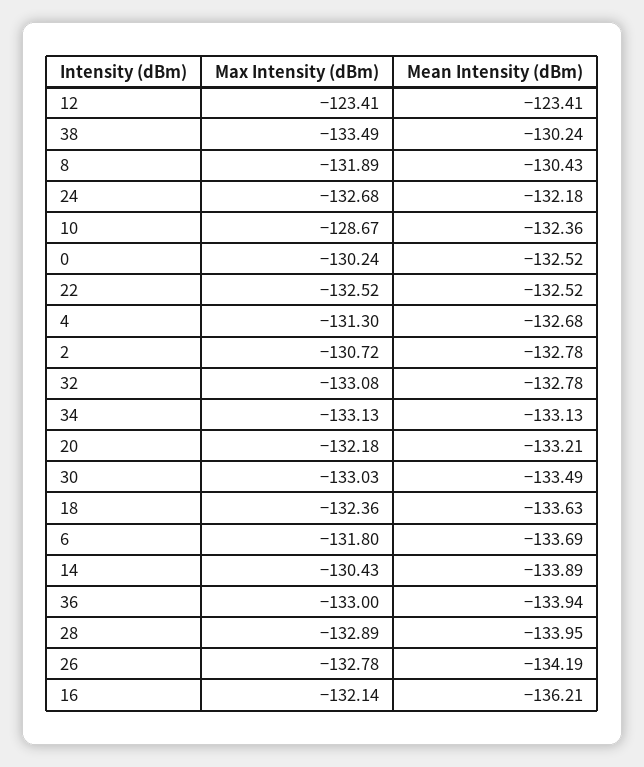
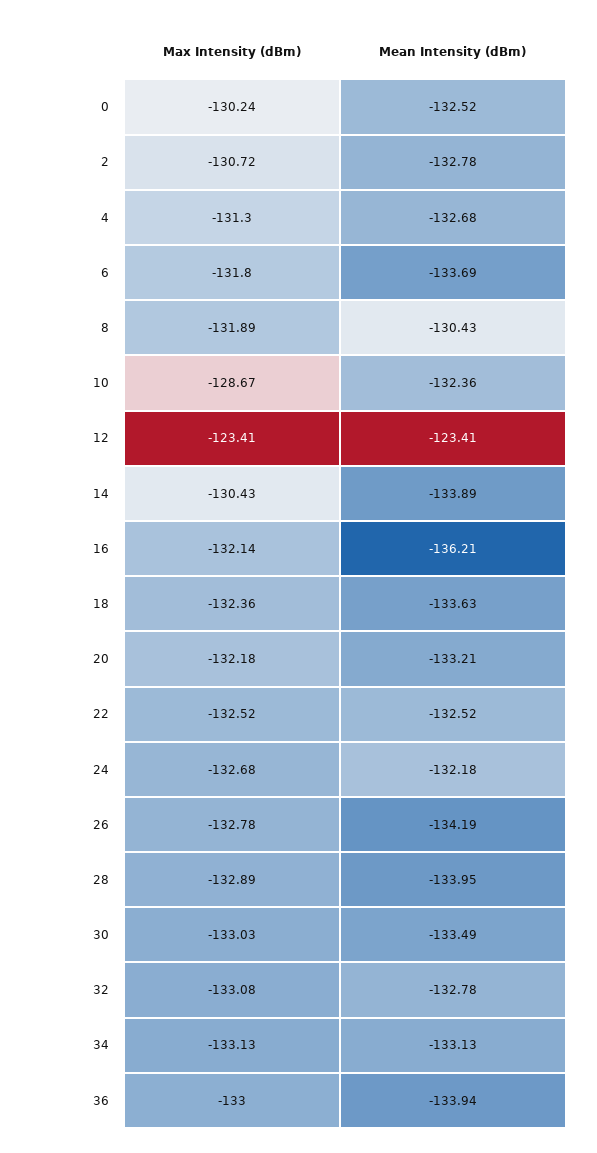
Max Intensity (dBm), 38: -133.49 -> none
Mean Intensity (dBm), 38: -130.24 -> none

